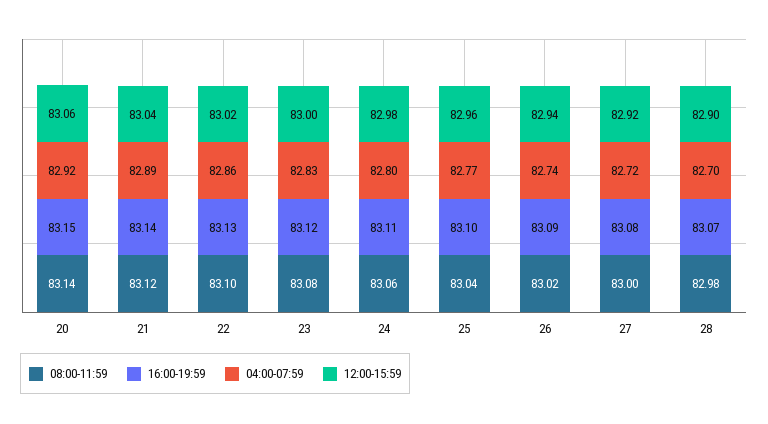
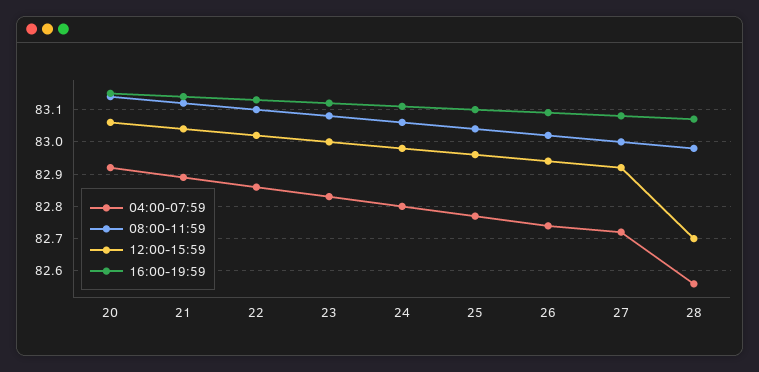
04:00-07:59, 28: 82.7 -> 82.55
12:00-15:59, 28: 82.9 -> 82.7

